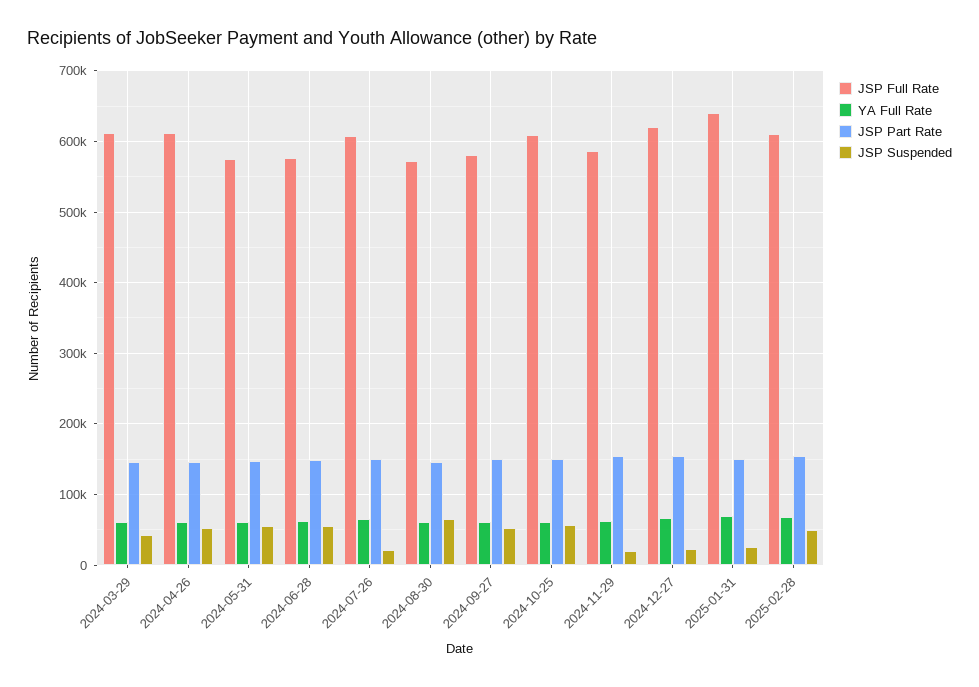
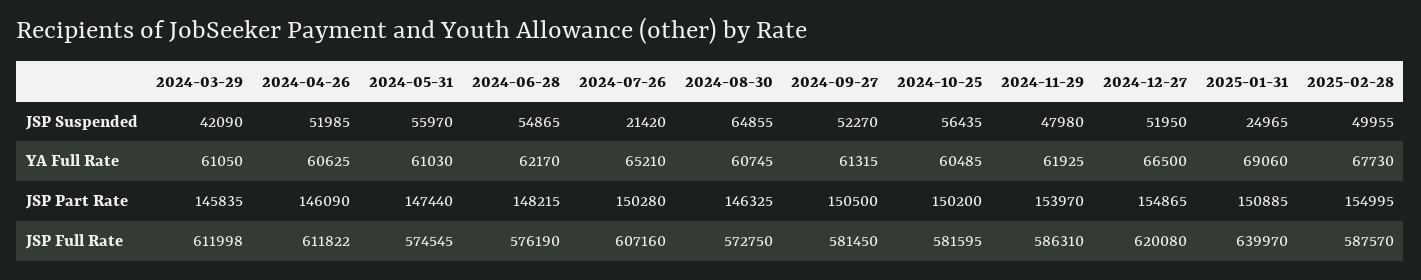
JSP Full Rate, 2024-10-25: 610000 -> 581595
JSP Suspended, 2024-11-29: 20000 -> 47980
JSP Suspended, 2024-12-27: 20000 -> 51950
JSP Full Rate, 2025-02-28: 610000 -> 587570

